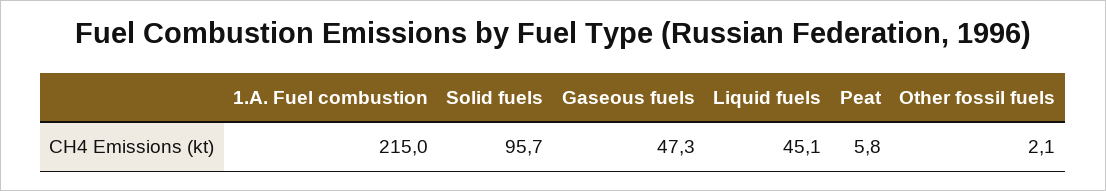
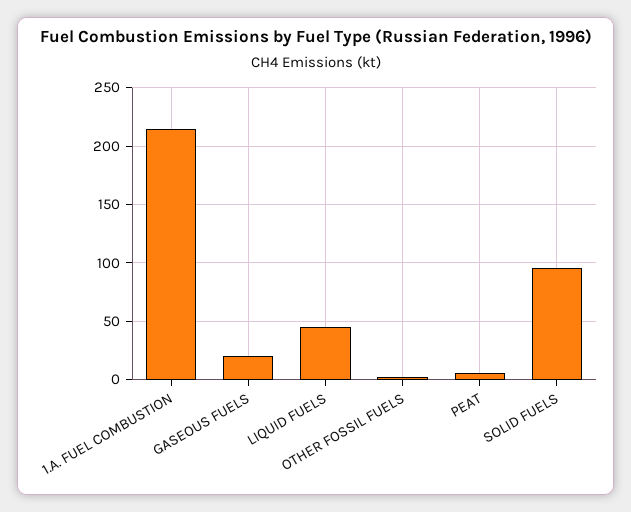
Gaseous fuels: 47.3 -> 20

